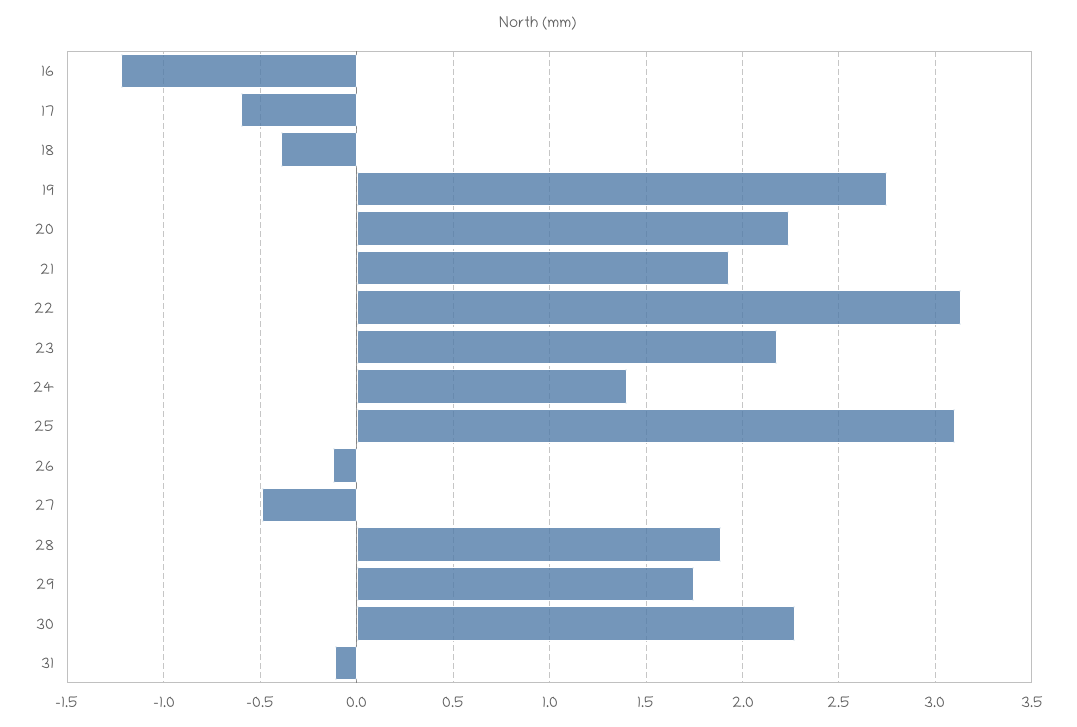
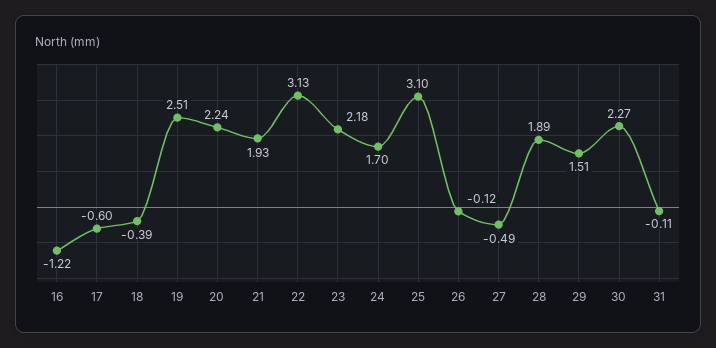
19: 2.75 -> 2.51
24: 1.4 -> 1.7
29: 1.75 -> 1.51

